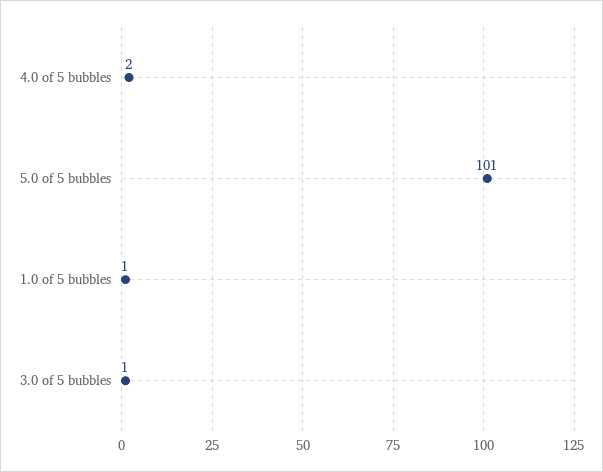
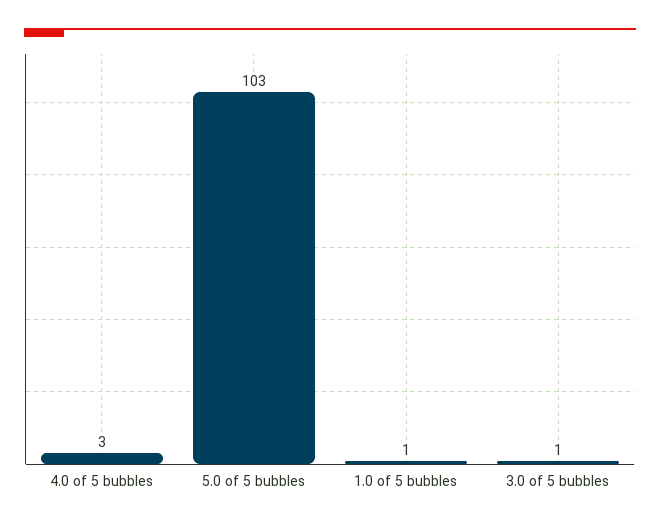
4.0 of 5 bubbles: 2 -> 3
5.0 of 5 bubbles: 101 -> 103

